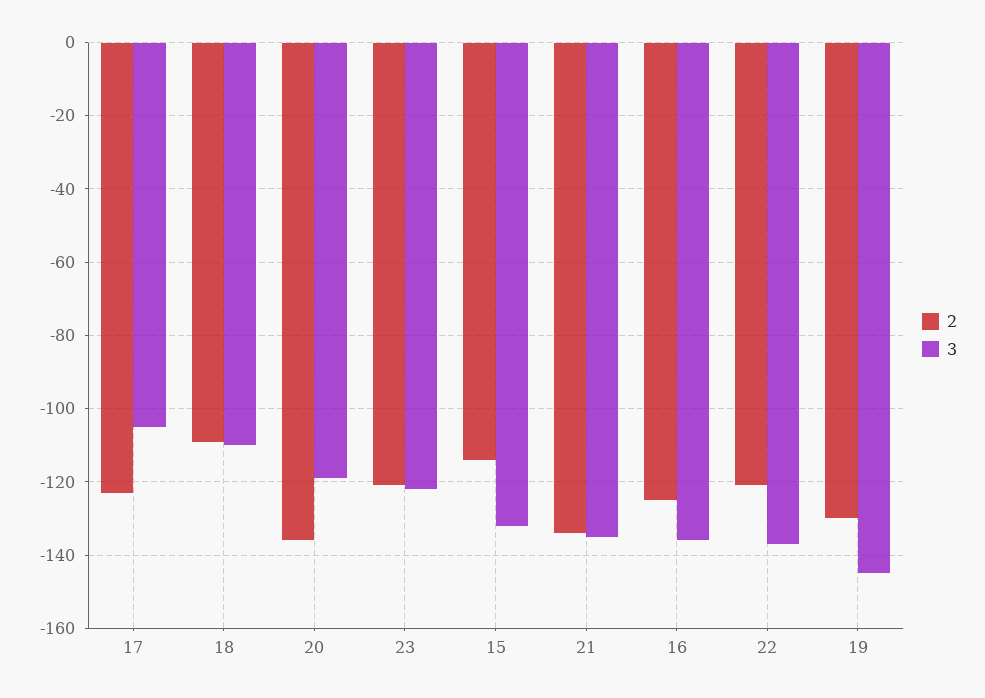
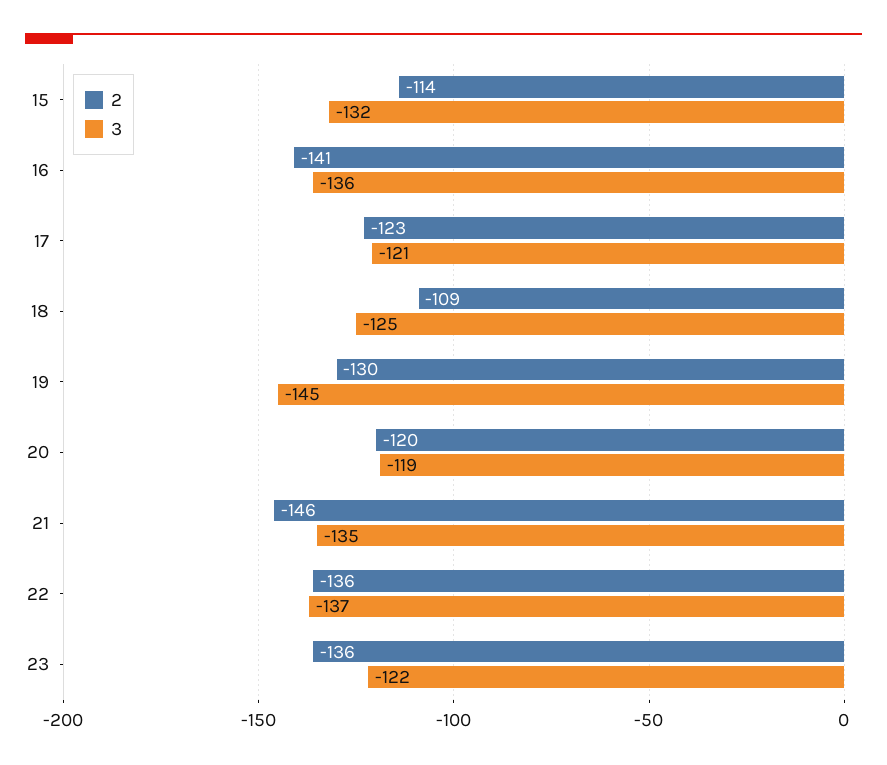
3, 17: -105 -> -121
3, 18: -110 -> -125
2, 20: -135 -> -120
2, 23: -120 -> -136
2, 21: -135 -> -146
2, 16: -125 -> -141
2, 22: -120 -> -136

